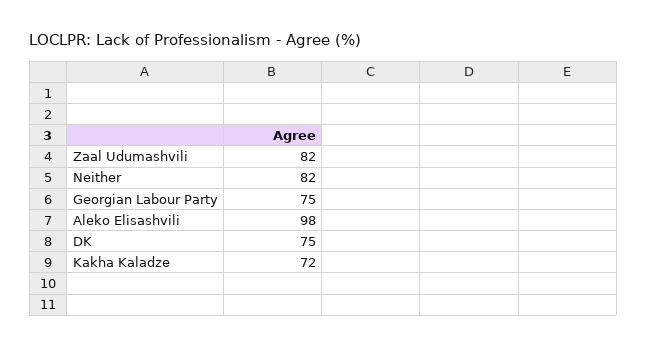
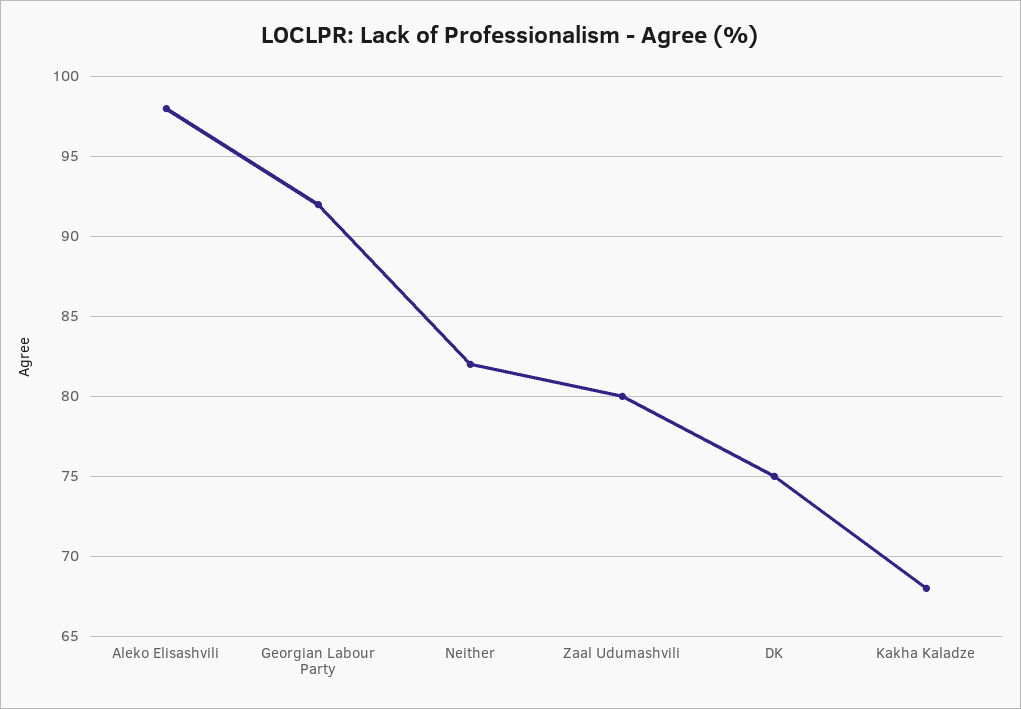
Zaal Udumashvili: 82 -> 80
Georgian Labour Party: 75 -> 92
Kakha Kaladze: 72 -> 68

